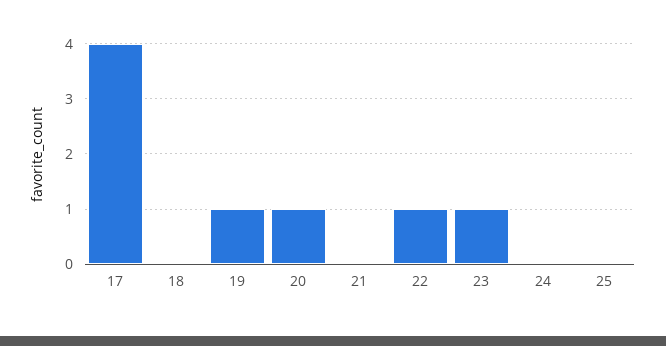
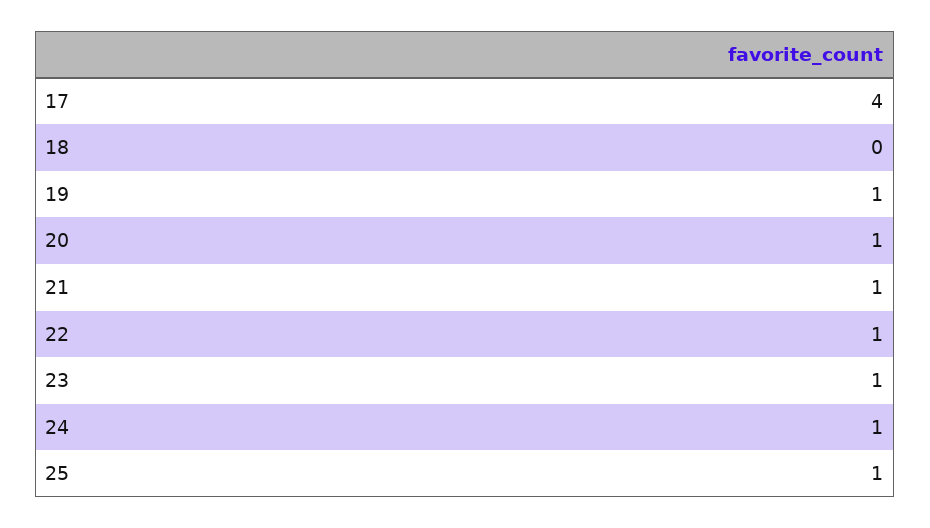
21: 0 -> 1
24: 0 -> 1
25: 0 -> 1

